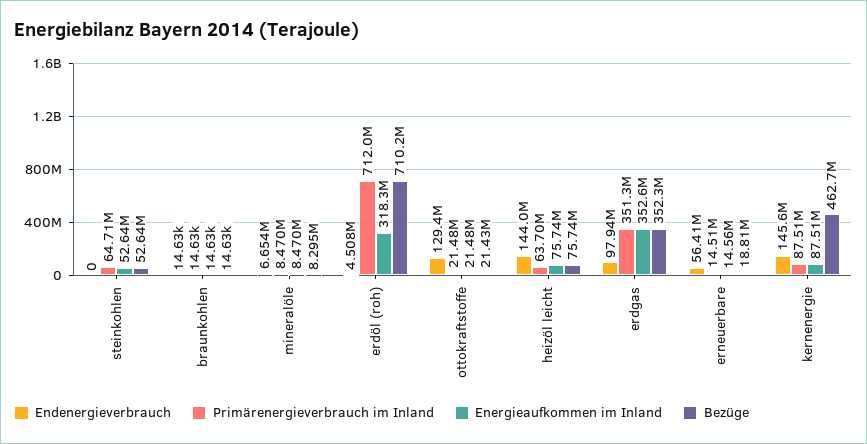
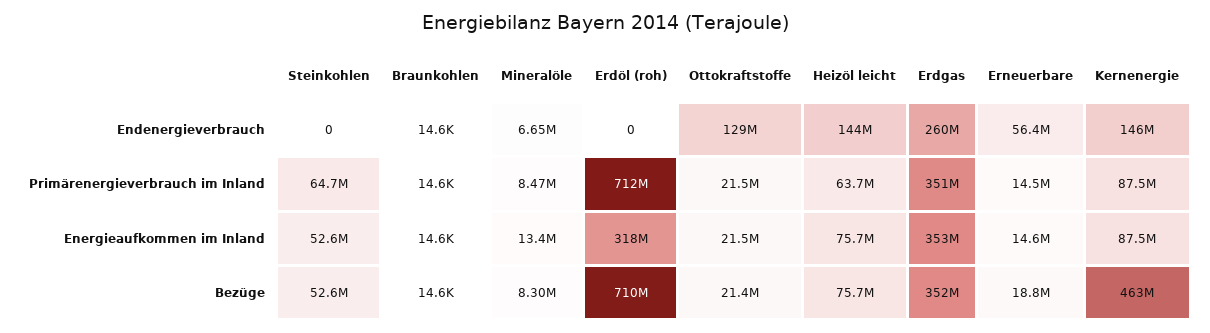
Energieaufkommen im Inland, mineralöle: 8470000 -> 13400000
Endenergieverbrauch, erdöl (roh): 4508000 -> 0
Endenergieverbrauch, erdgas: 97940000 -> 260000000

